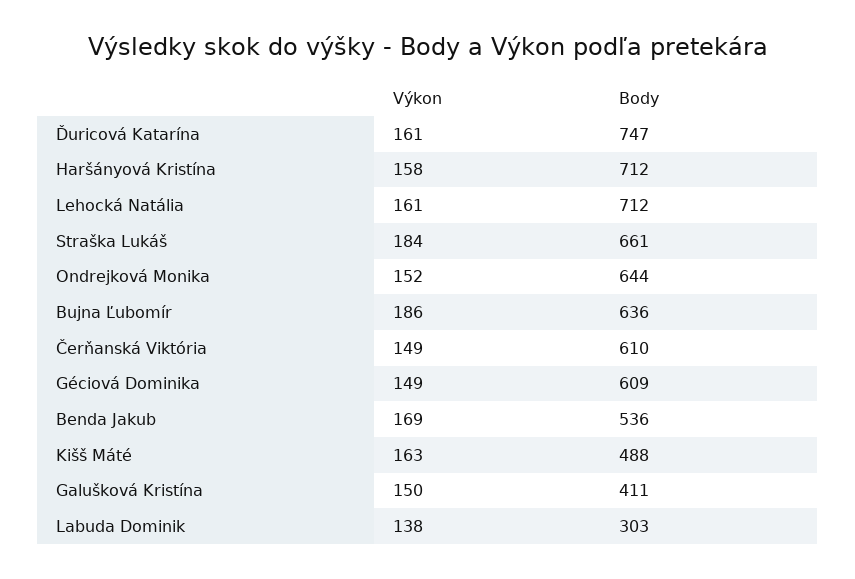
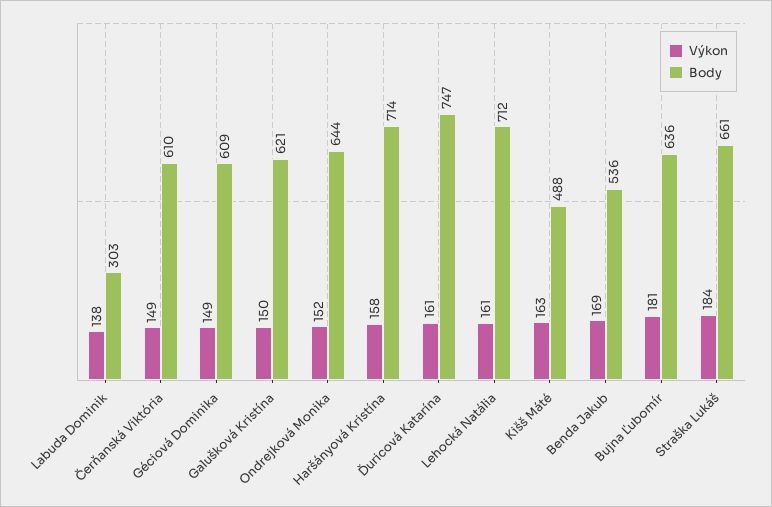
Body, Haršányová Kristína: 712 -> 714
Výkon, Bujna Ľubomír: 186 -> 181
Body, Galušková Kristína: 411 -> 621

